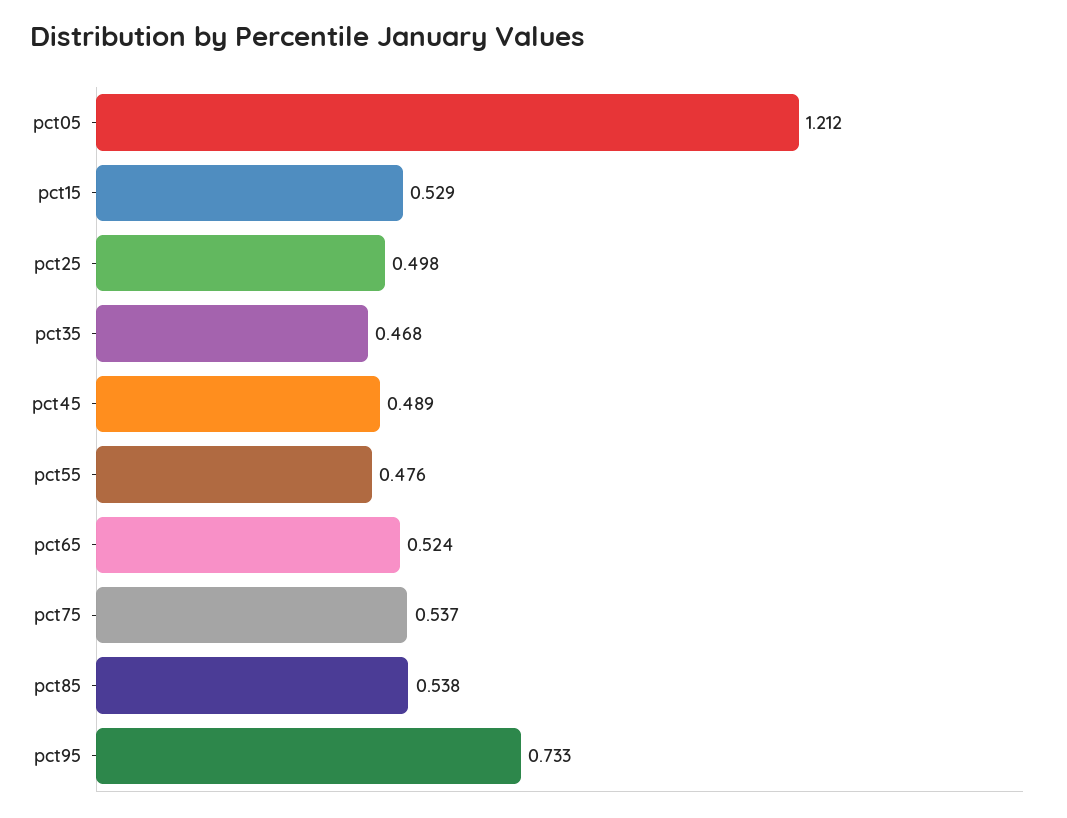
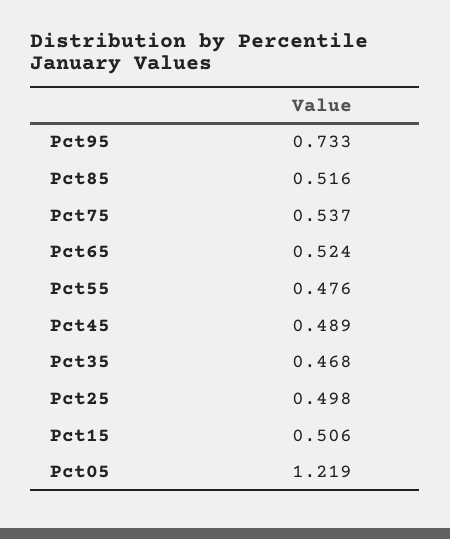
pct05: 1.212 -> 1.219
pct15: 0.529 -> 0.506
pct85: 0.538 -> 0.516

